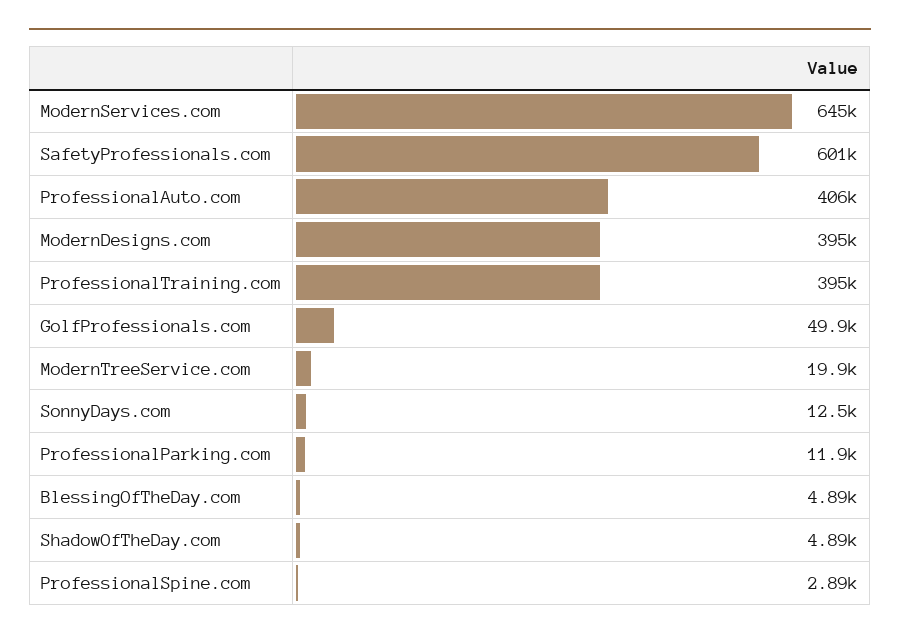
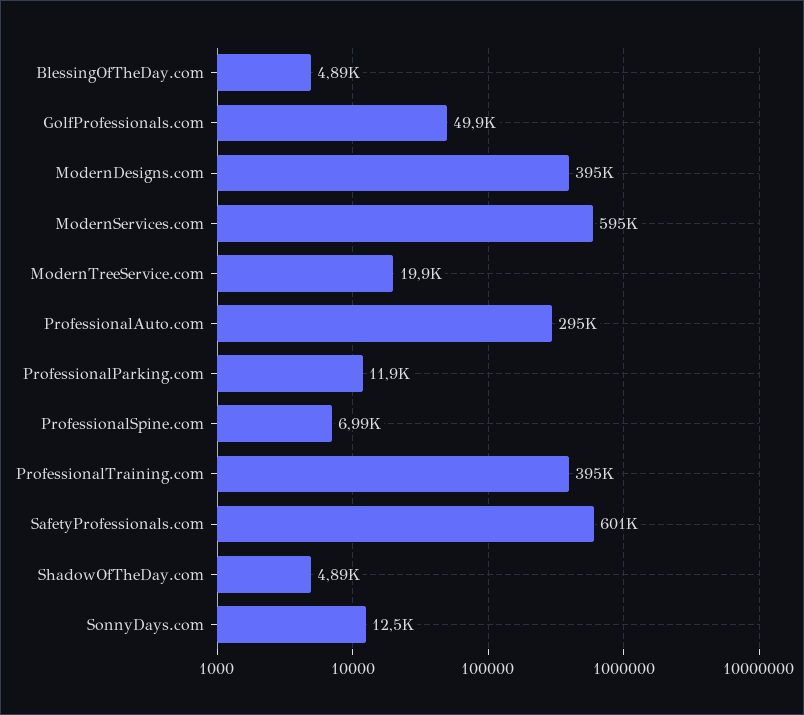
ModernServices.com: 645000 -> 595000
ProfessionalAuto.com: 406000 -> 295000
ProfessionalSpine.com: 2890 -> 6990

